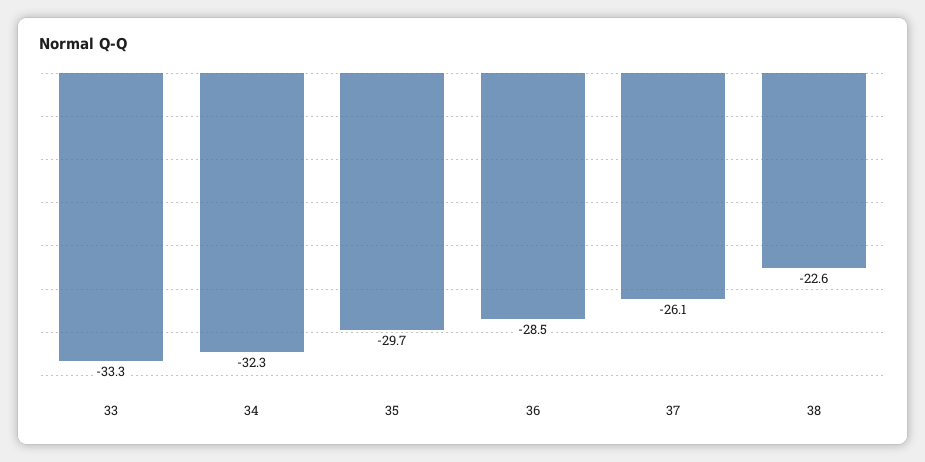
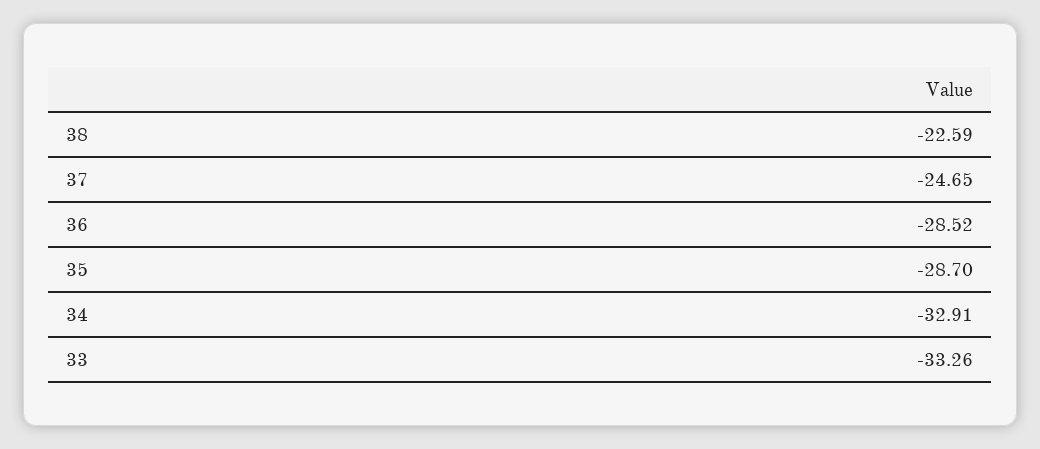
34: -32.3 -> -32.91
35: -29.7 -> -28.7
37: -26.1 -> -24.65

